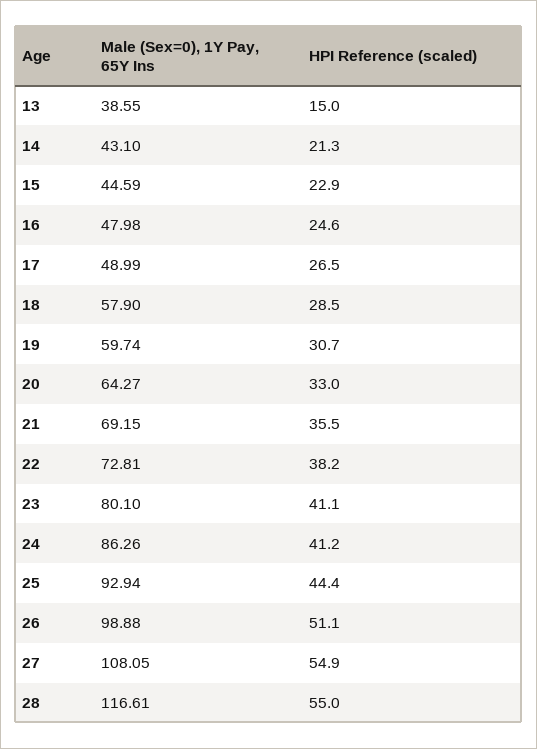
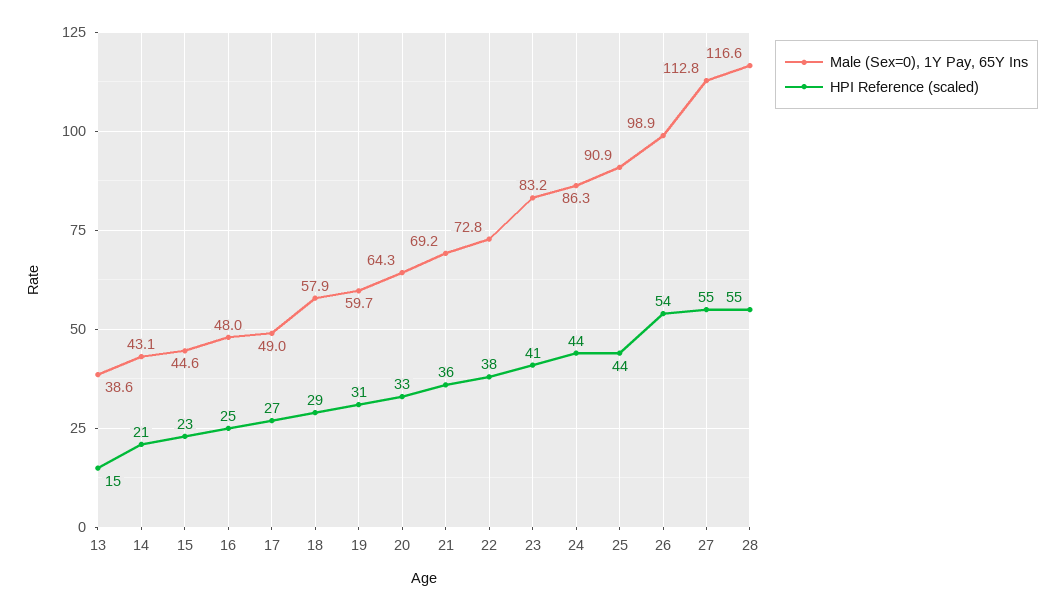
Male (Sex=0), 1Y Pay, 65Y Ins, 23: 80.1 -> 83.2
HPI Reference (scaled), 24: 41.2 -> 44
Male (Sex=0), 1Y Pay, 65Y Ins, 25: 92.94 -> 90.9
HPI Reference (scaled), 26: 51.1 -> 54
Male (Sex=0), 1Y Pay, 65Y Ins, 27: 108.05 -> 112.8

